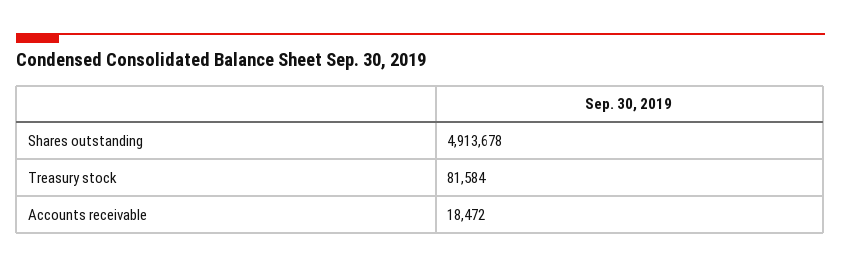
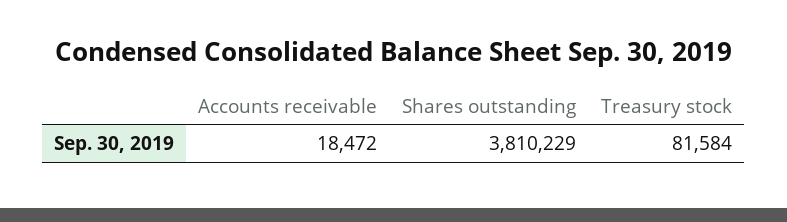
Shares outstanding: 4913678 -> 3810229

